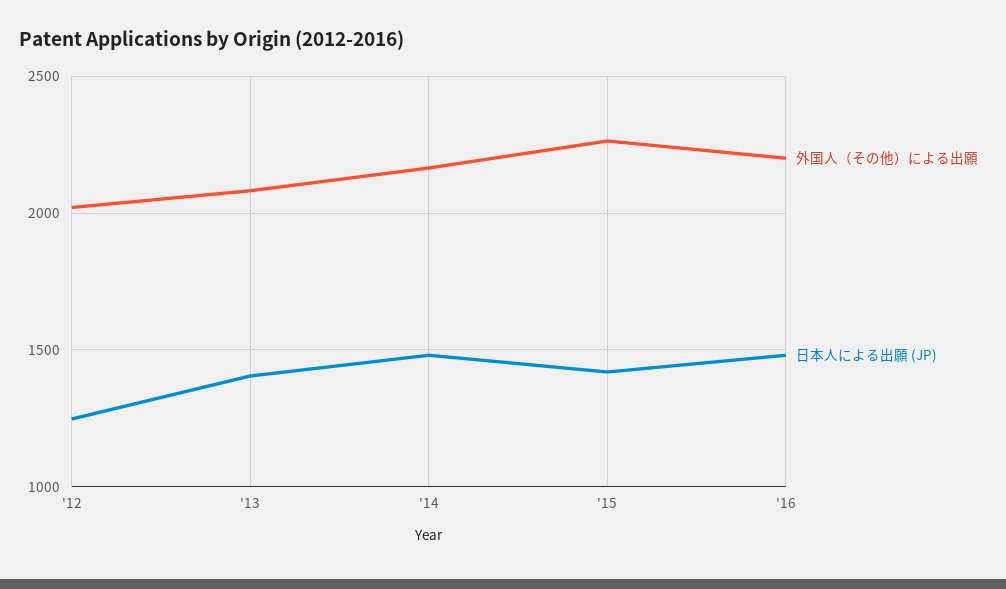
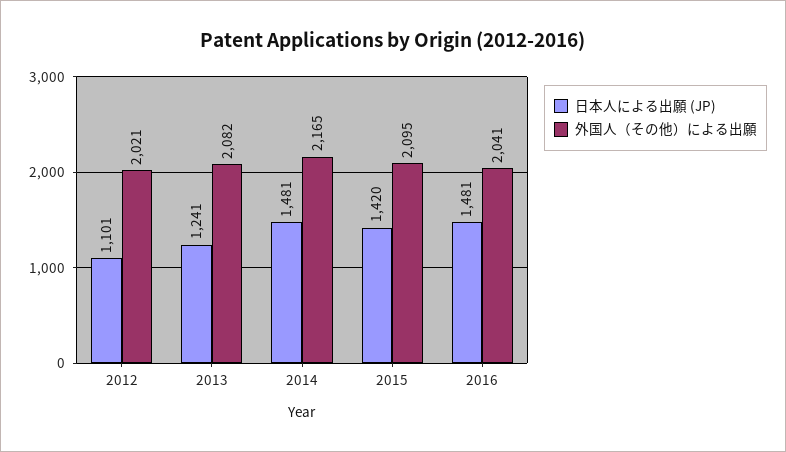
日本人による出願 (JP), '12: 1250 -> 1101
日本人による出願 (JP), '13: 1400 -> 1241
外国人（その他）による出願, '15: 2250 -> 2095
外国人（その他）による出願, '16: 2200 -> 2041

